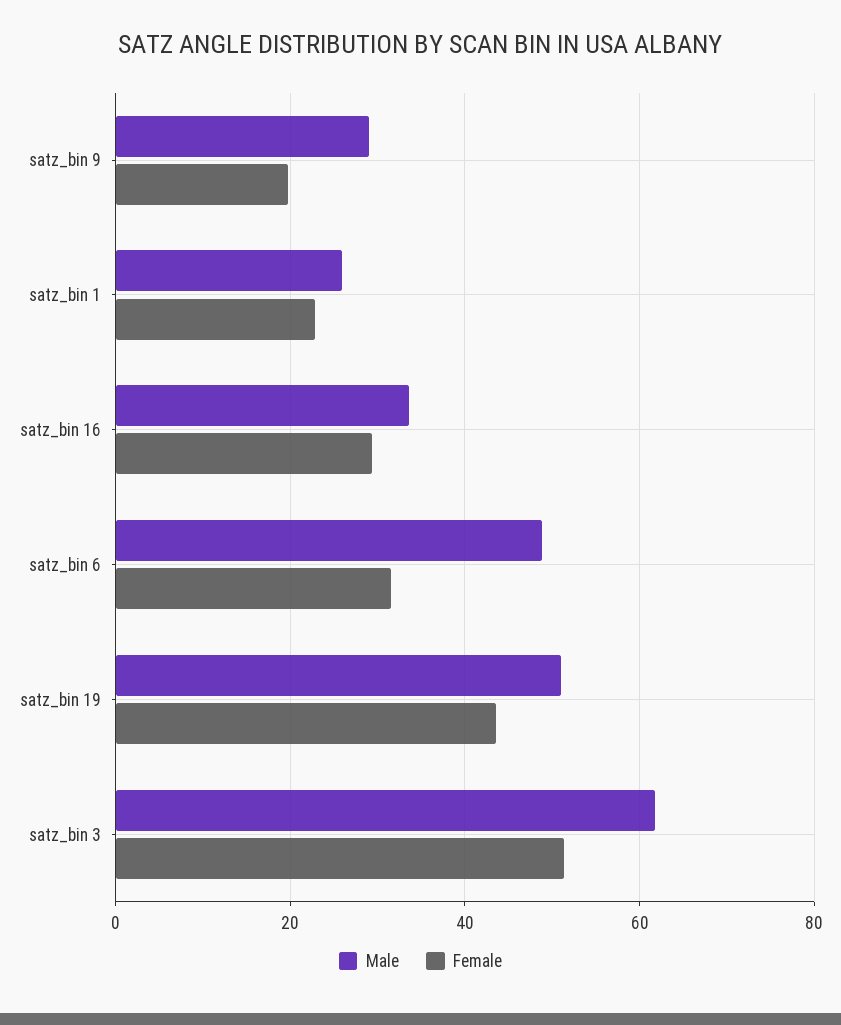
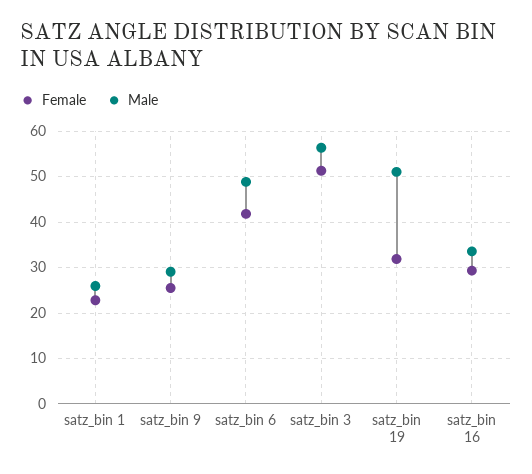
Female, satz_bin 9: 20 -> 26
Female, satz_bin 6: 32 -> 42
Female, satz_bin 19: 44 -> 32
Male, satz_bin 3: 62 -> 56

